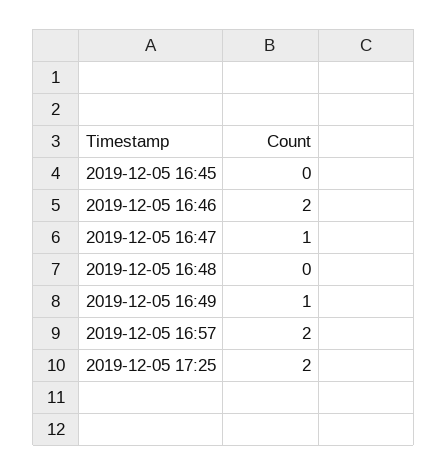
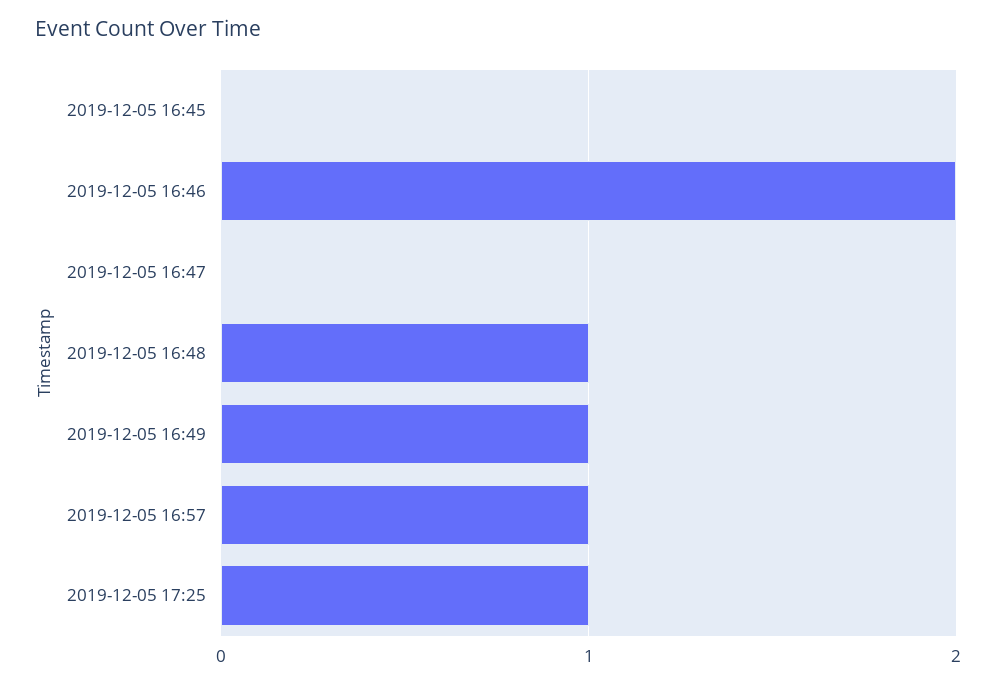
2019-12-05 16:47: 1 -> 0
2019-12-05 16:48: 0 -> 1
2019-12-05 16:57: 2 -> 1
2019-12-05 17:25: 2 -> 1

